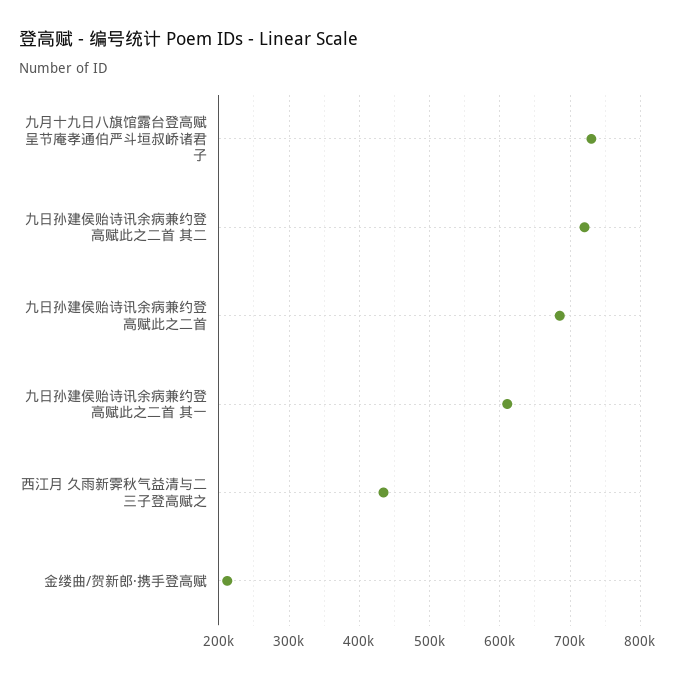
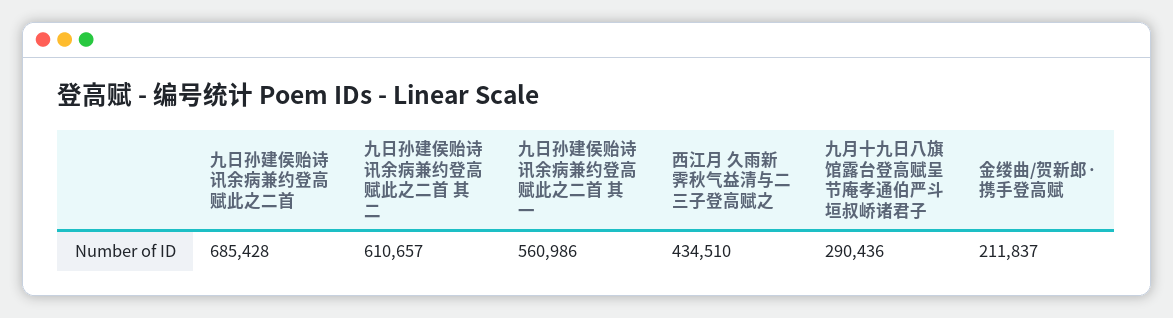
九月十九日八旗馆露台登高赋呈节庵孝通伯严斗垣叔峤诸君子: 730000 -> 290436
九日孙建侯贻诗讯余病兼约登高赋此之二首 其二: 720000 -> 610657
九日孙建侯贻诗讯余病兼约登高赋此之二首 其一: 610000 -> 560986

